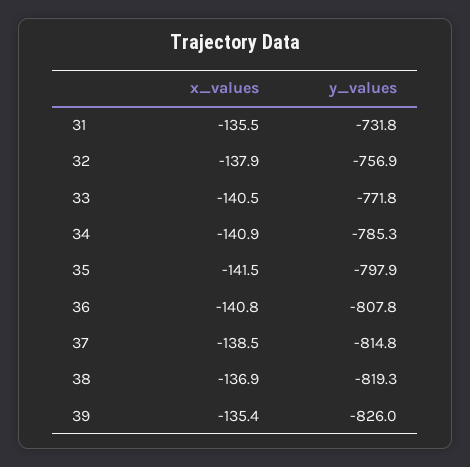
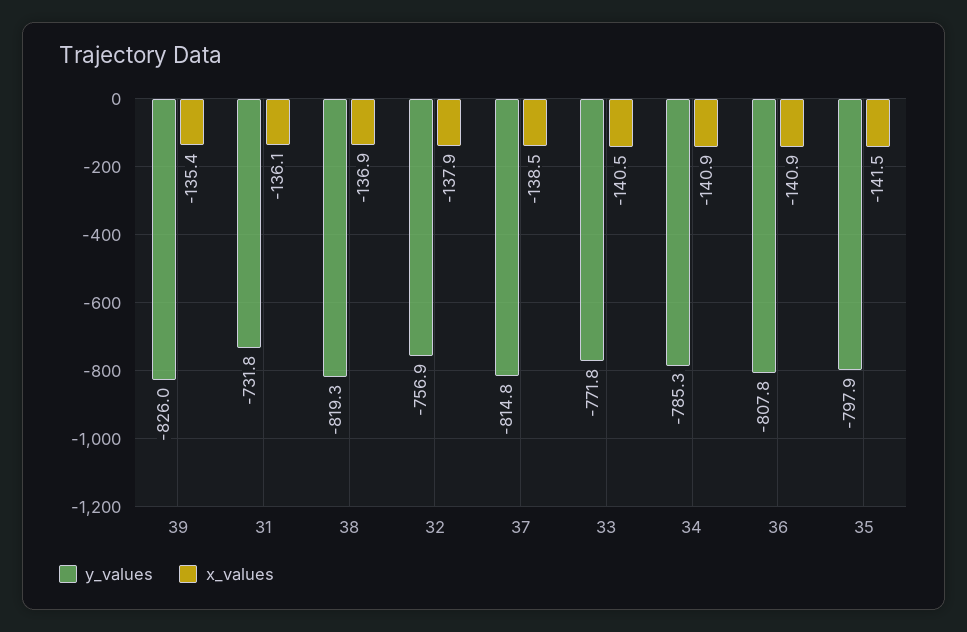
x_values, 31: -135.5 -> -136.1
x_values, 36: -140.8 -> -140.9

